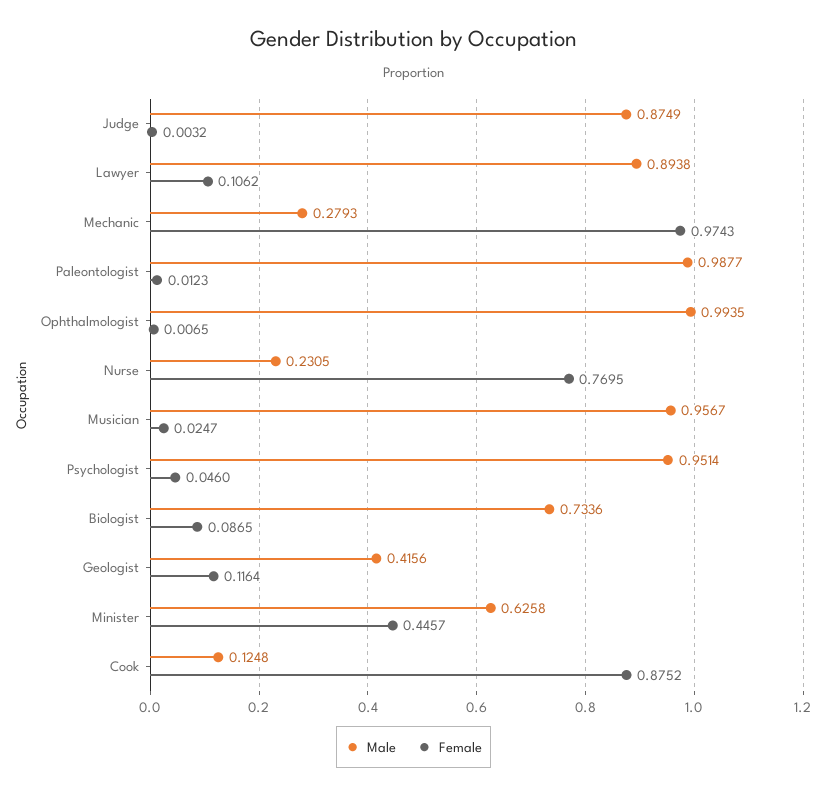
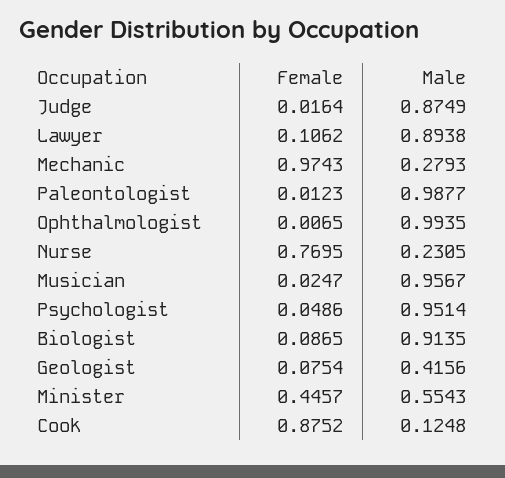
Female, Judge: 0.0032 -> 0.0164
Female, Psychologist: 0.046 -> 0.0486
Male, Biologist: 0.7336 -> 0.9135
Female, Geologist: 0.1164 -> 0.0754
Male, Minister: 0.6258 -> 0.5543

